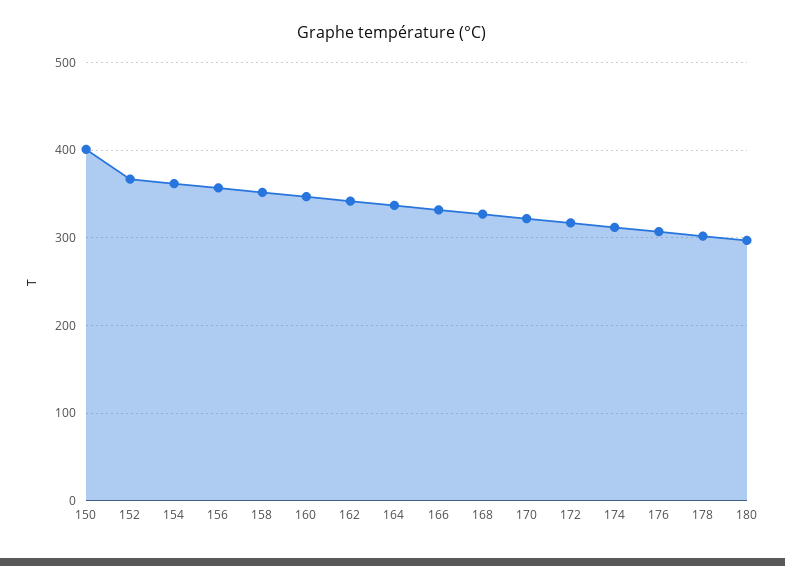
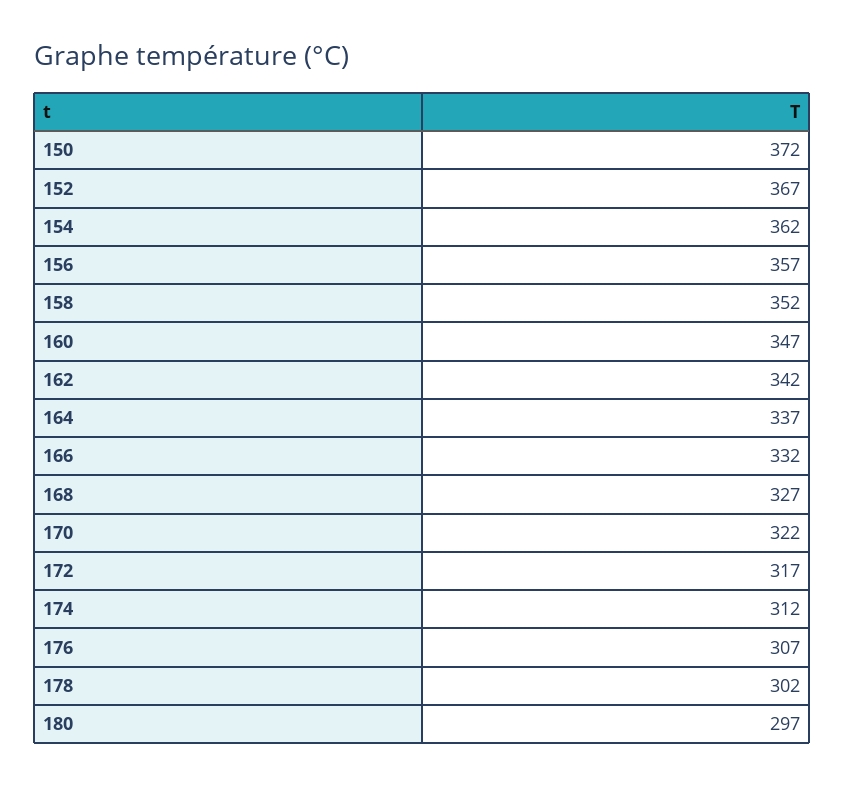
150: 400 -> 372

